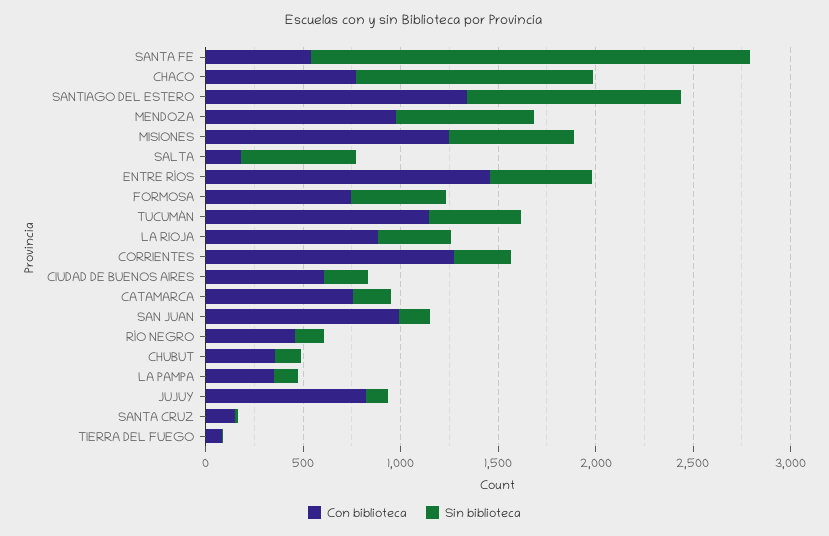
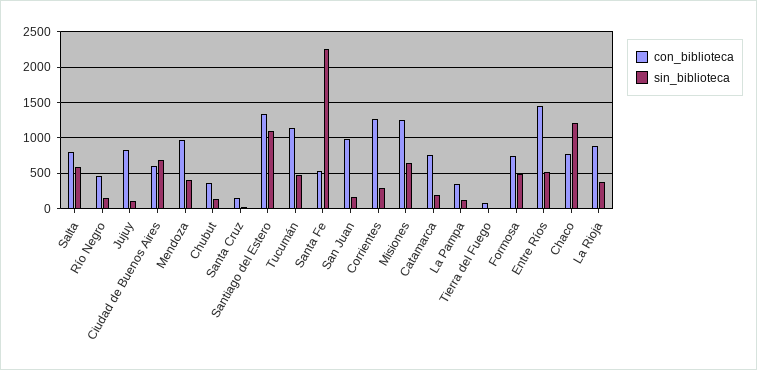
Sin biblioteca, MENDOZA: 700 -> 400
Con biblioteca, SALTA: 200 -> 800
Sin biblioteca, CIUDAD DE BUENOS AIRES: 200 -> 700

